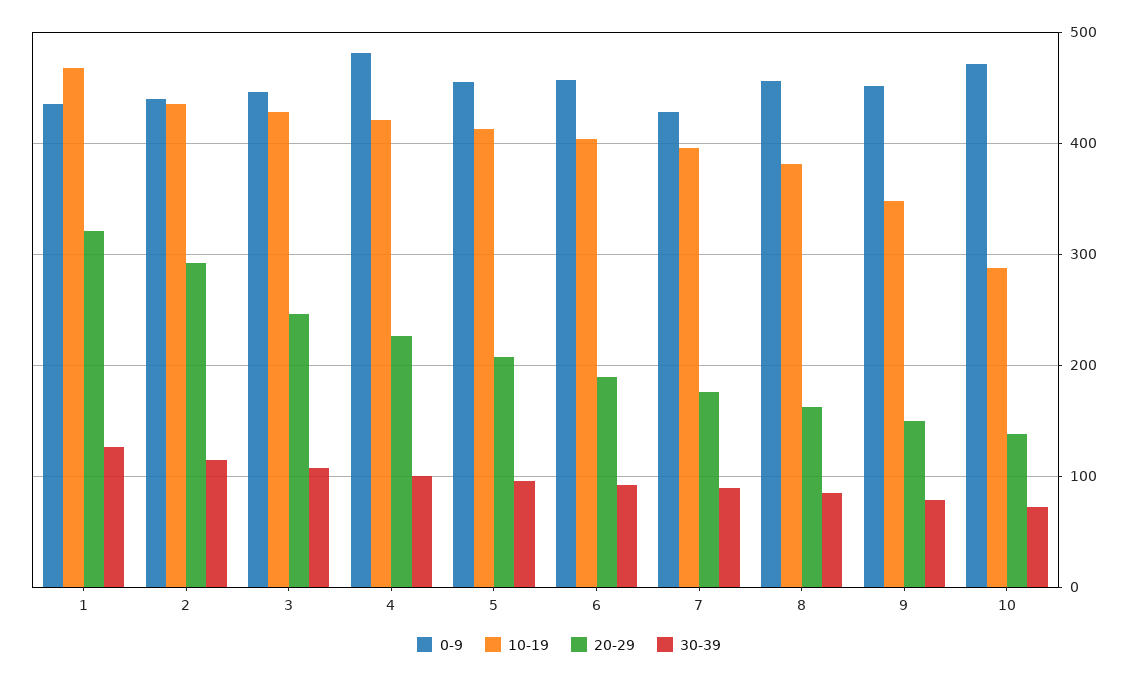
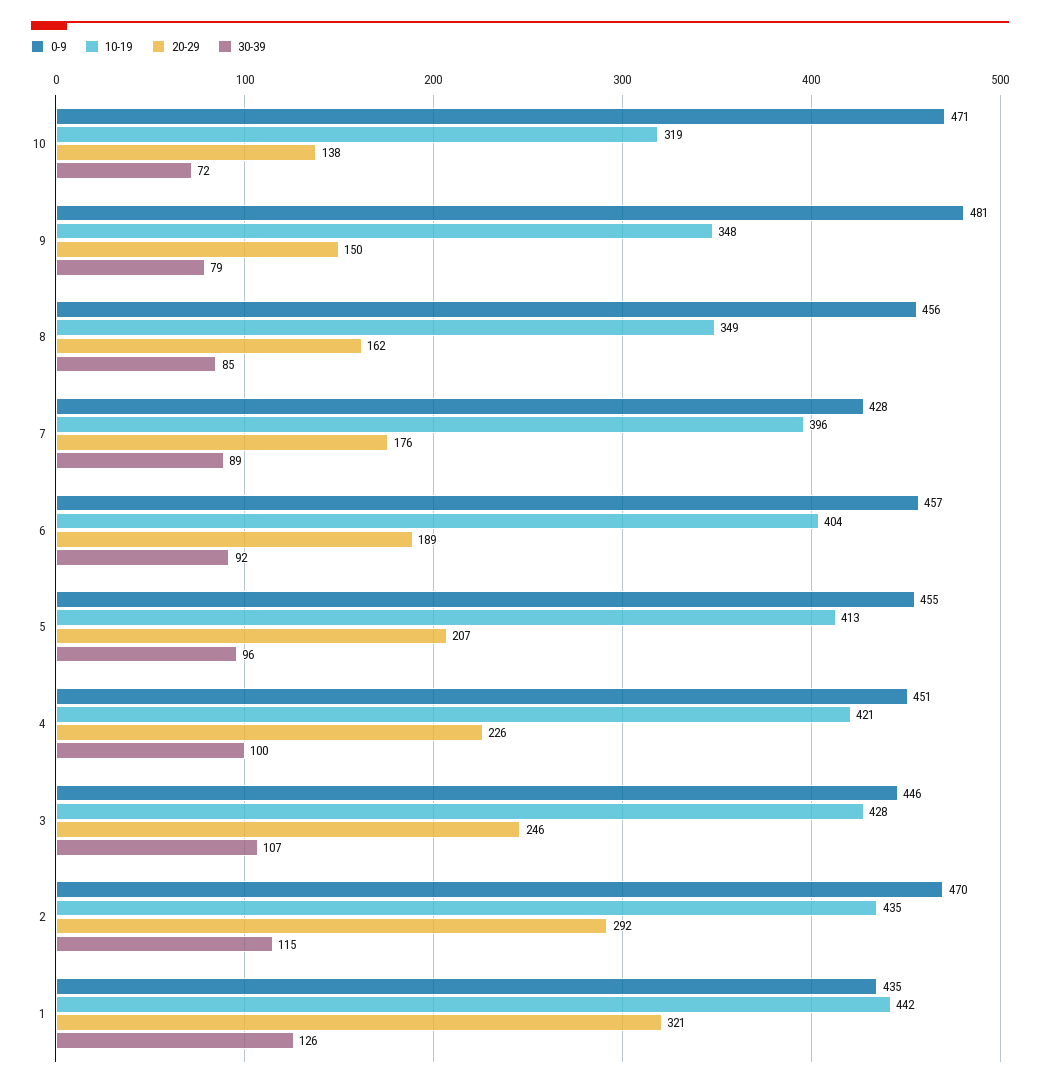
10-19, 1: 470 -> 442
0-9, 2: 440 -> 470
0-9, 4: 480 -> 451
10-19, 8: 380 -> 349
0-9, 9: 450 -> 481
10-19, 10: 290 -> 319

